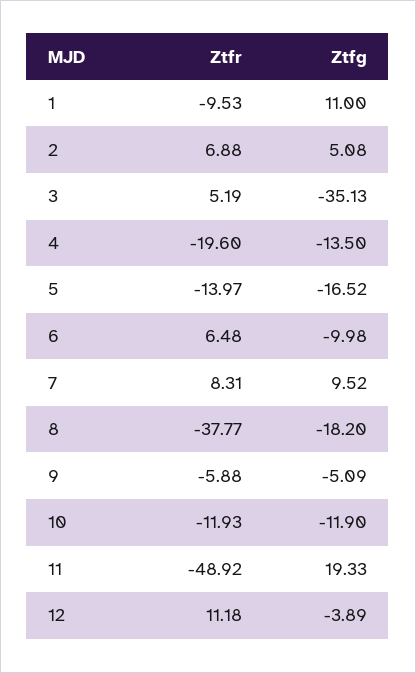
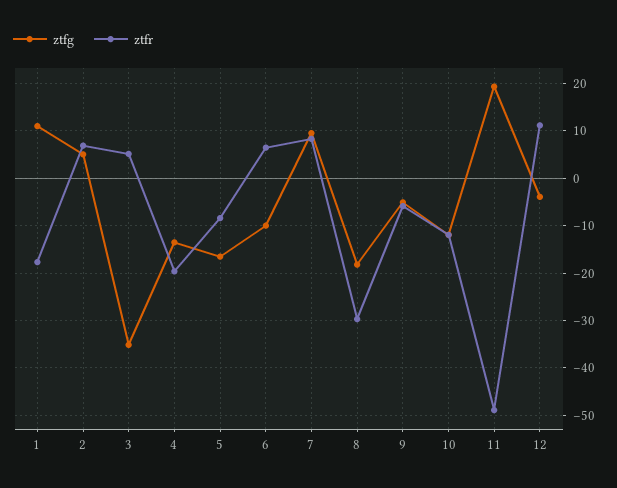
Ztfr, 1: -9.53 -> -18
Ztfr, 5: -13.97 -> -8
Ztfr, 8: -37.77 -> -30

